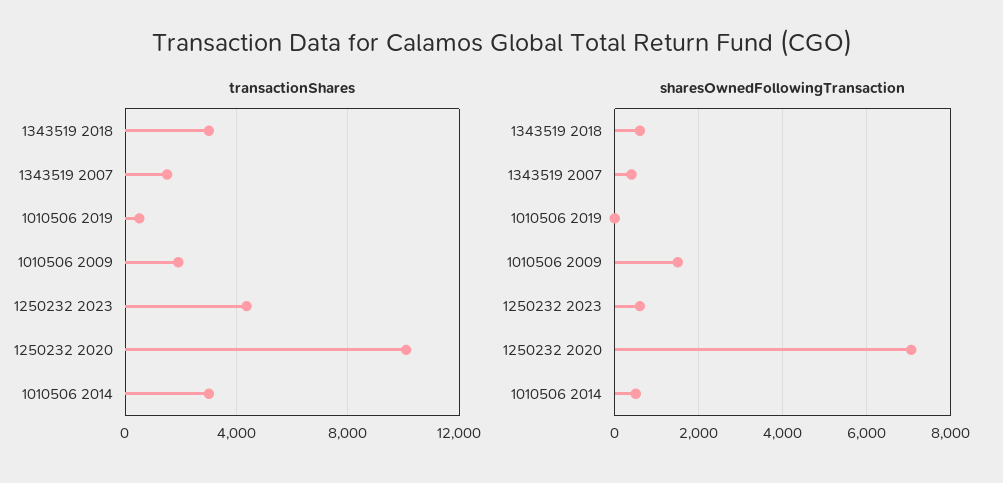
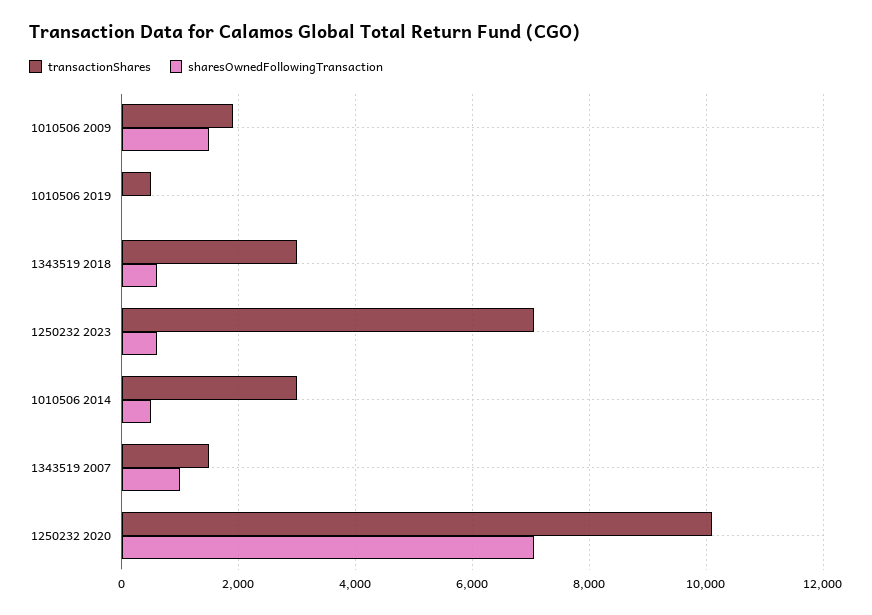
transactionShares, 1250232 2023: 4500 -> 7000
sharesOwnedFollowingTransaction, 1343519 2007: 400 -> 1000

